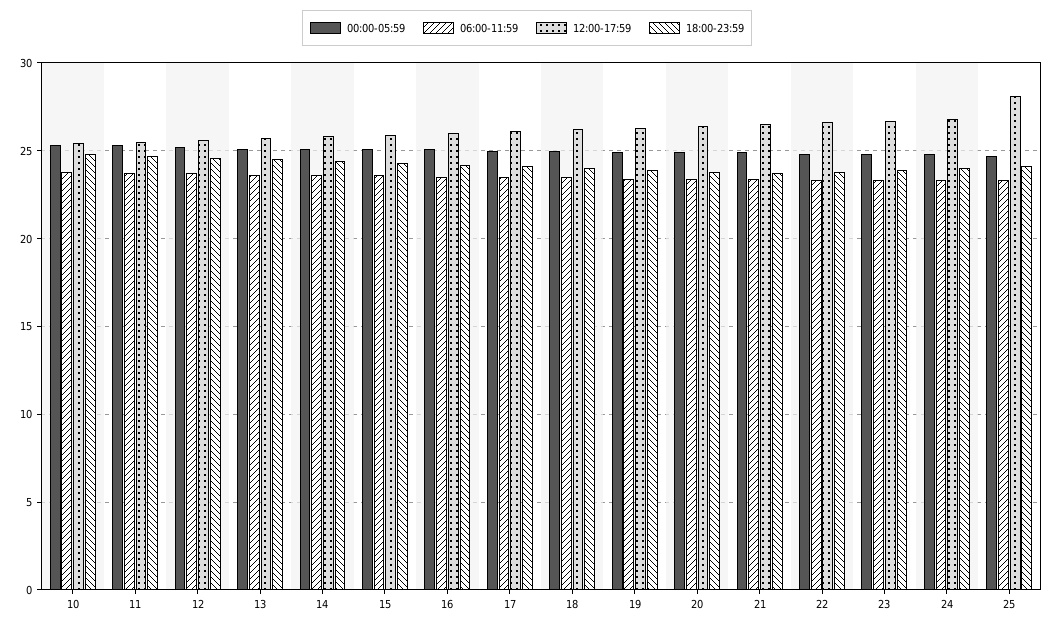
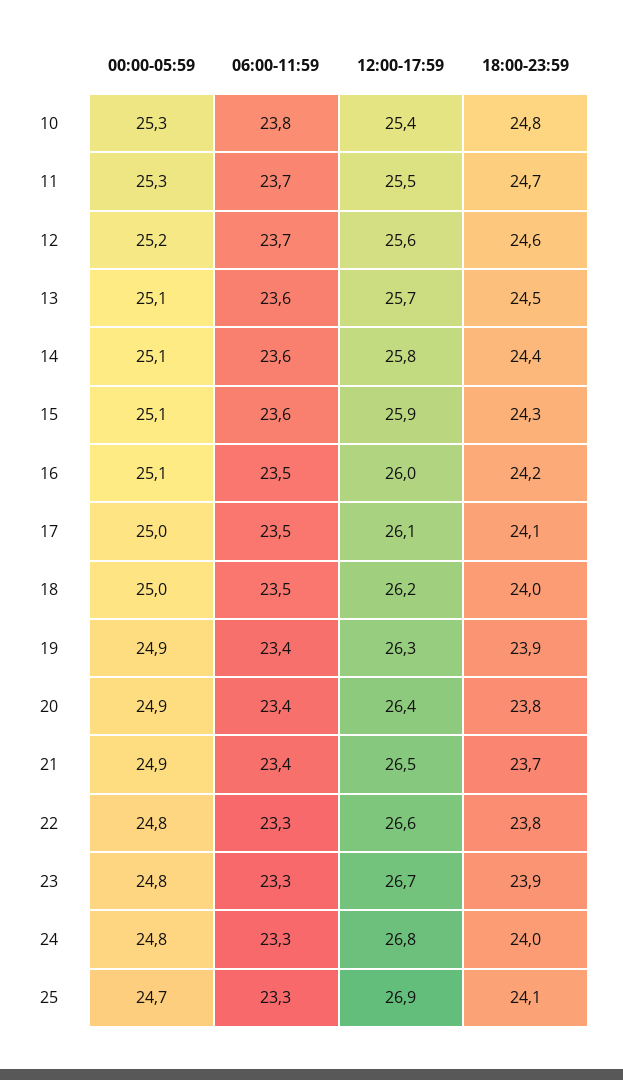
12:00-17:59, 25: 28 -> 26.9

